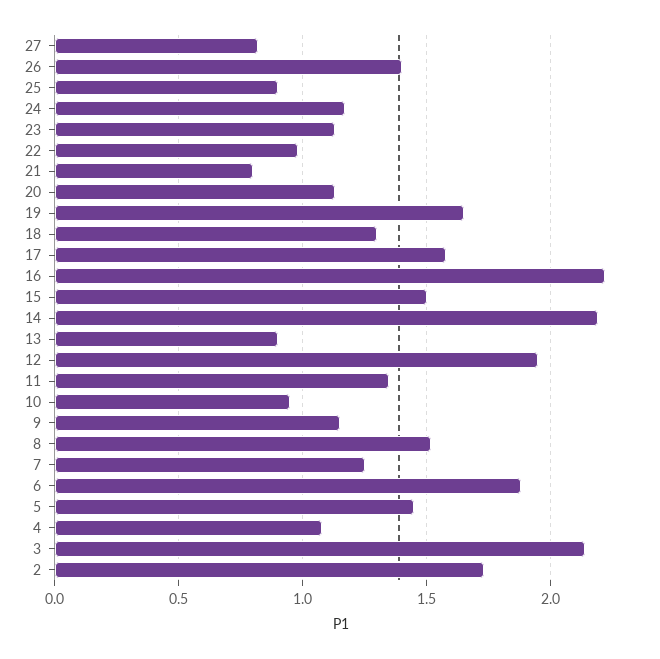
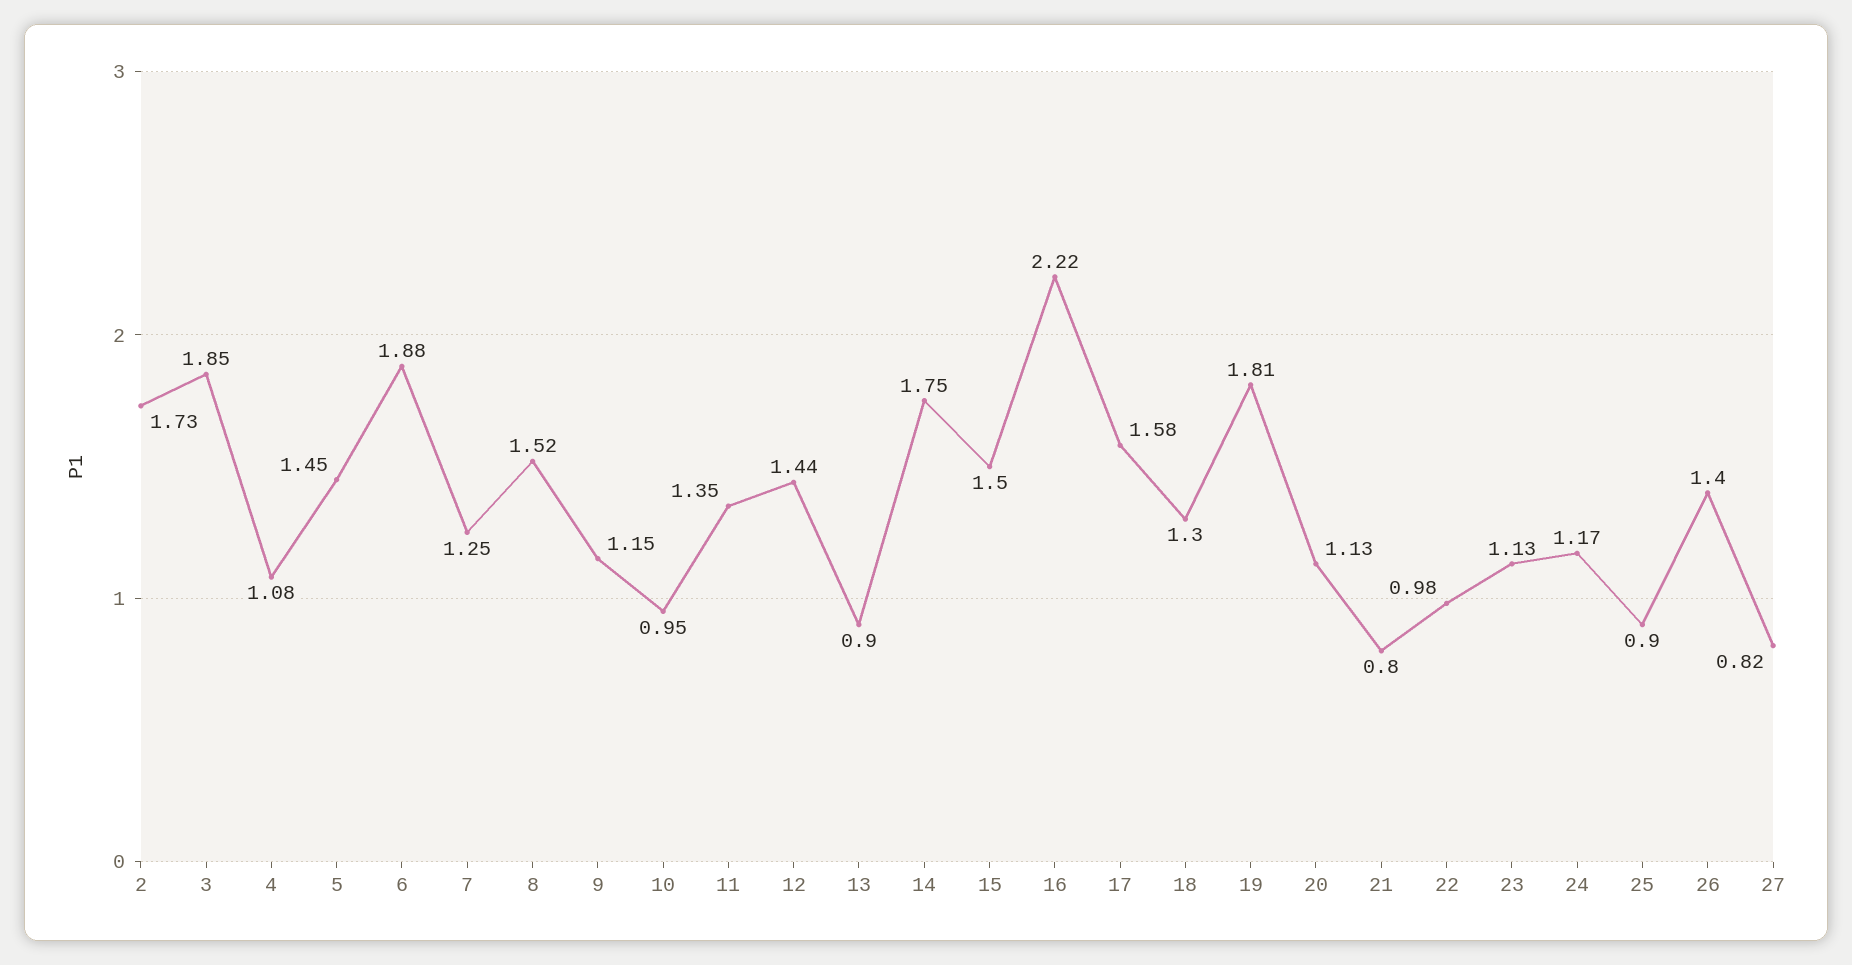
19: 1.65 -> 1.81
14: 2.2 -> 1.75
12: 1.95 -> 1.44
3: 2.15 -> 1.85

